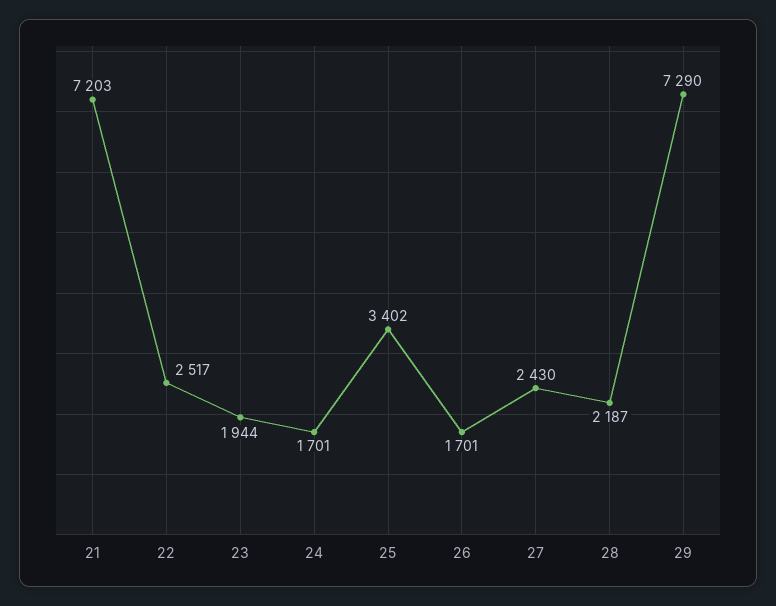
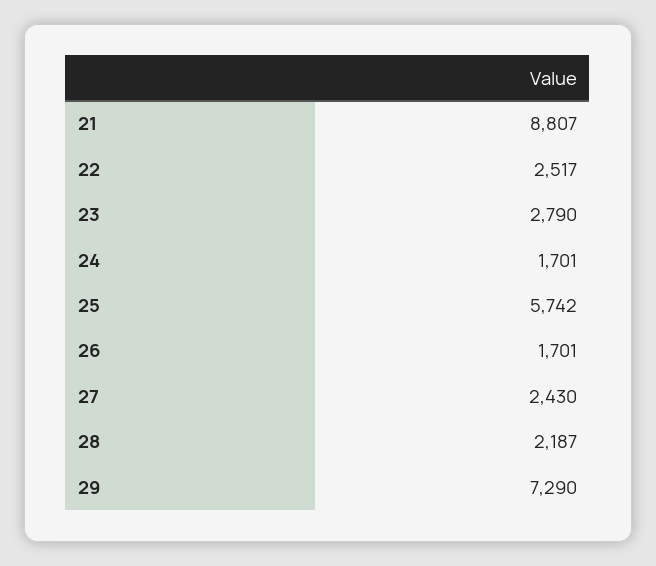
21: 7203 -> 8807
23: 1944 -> 2790
25: 3402 -> 5742

